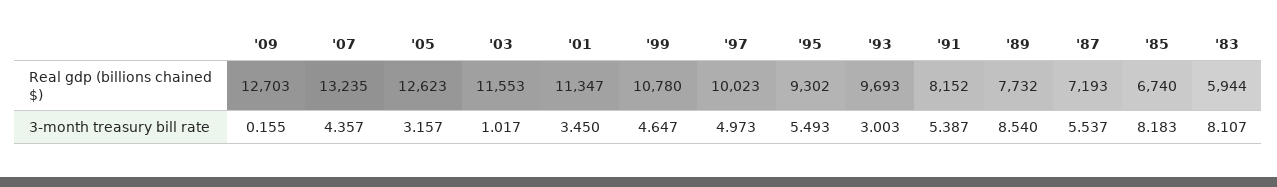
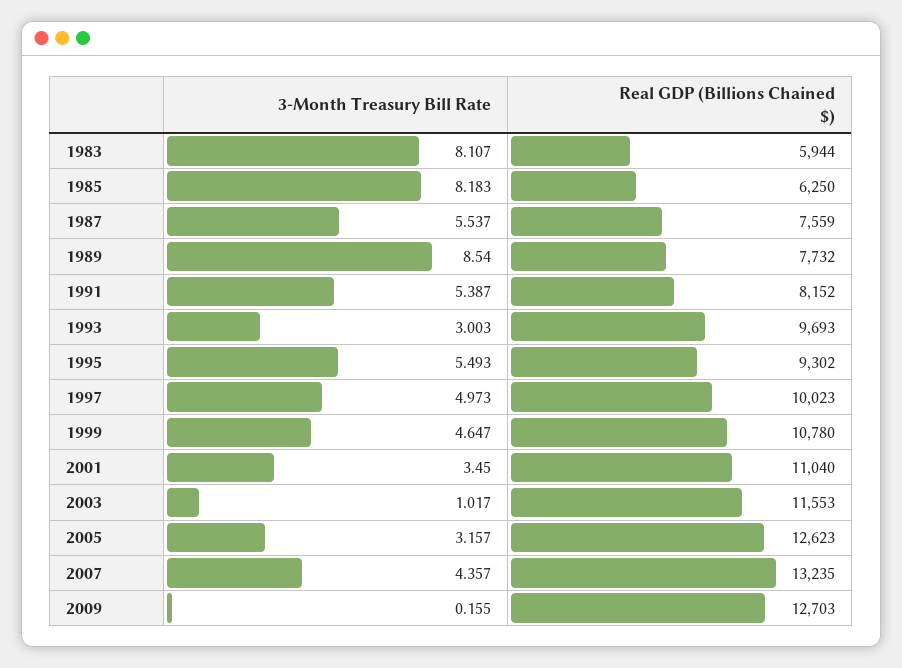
'01, Real gdp (billions chained $): 11347 -> 11040
'87, Real gdp (billions chained $): 7193 -> 7559
'85, Real gdp (billions chained $): 6740 -> 6250

